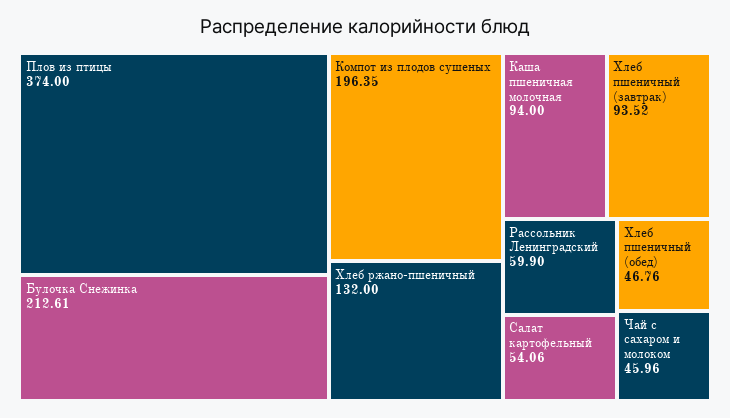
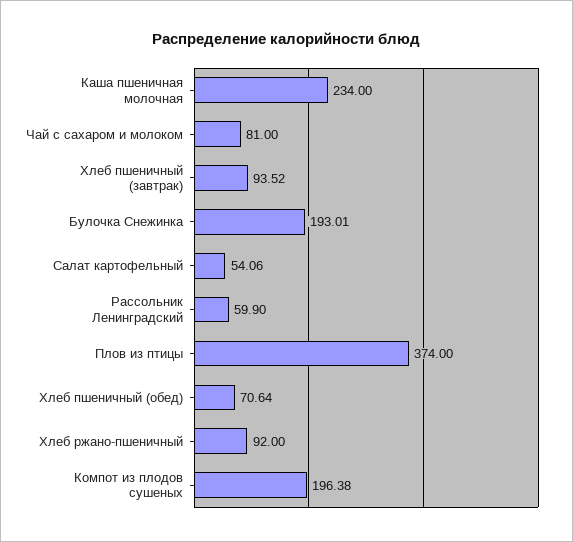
Булочка Снежинка: 212.61 -> 193.01
Компот из плодов сушеных: 196.35 -> 196.38
Хлеб ржано-пшеничный: 132 -> 92
Каша пшеничная молочная: 94 -> 234
Хлеб пшеничный (обед): 46.76 -> 70.64
Чай с сахаром и молоком: 45.96 -> 81

